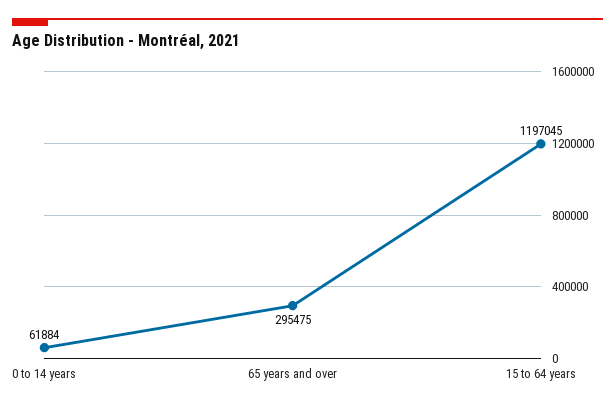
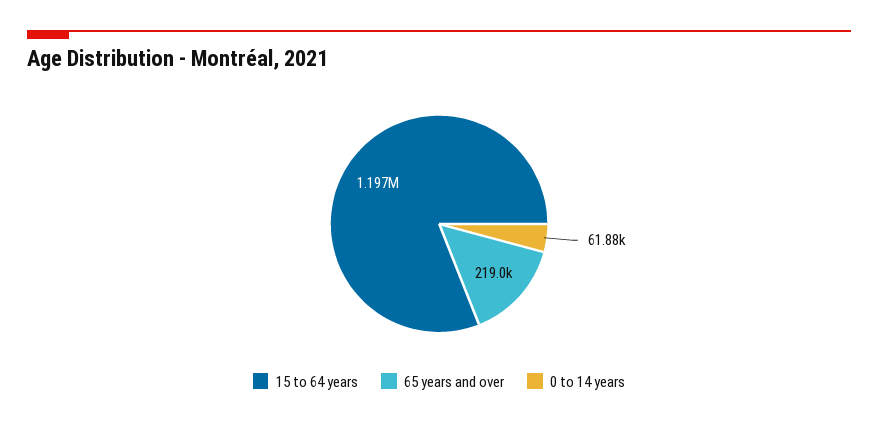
65 years and over: 295475 -> 219000

